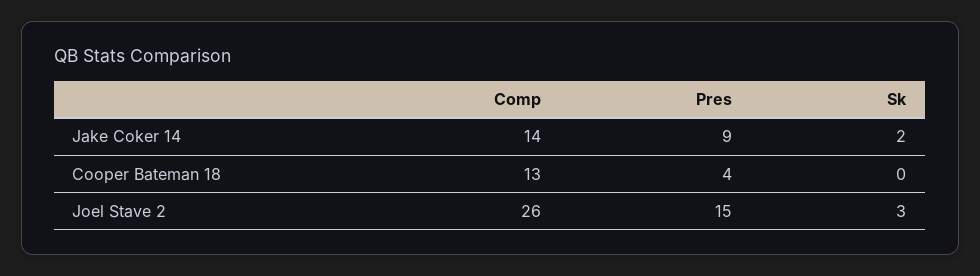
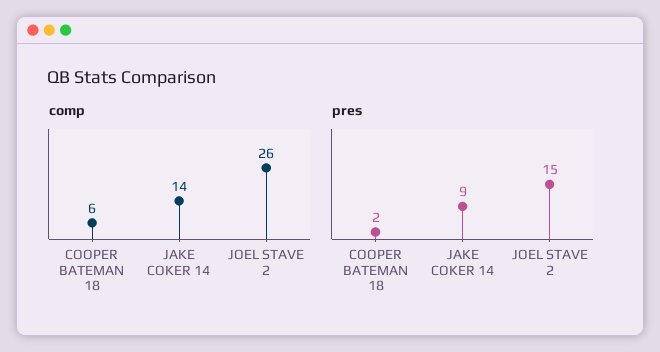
Sk, Jake Coker 14: 2 -> none
Comp, Cooper Bateman 18: 13 -> 6
Pres, Cooper Bateman 18: 4 -> 2
Sk, Cooper Bateman 18: 0 -> none
Sk, Joel Stave 2: 3 -> none

